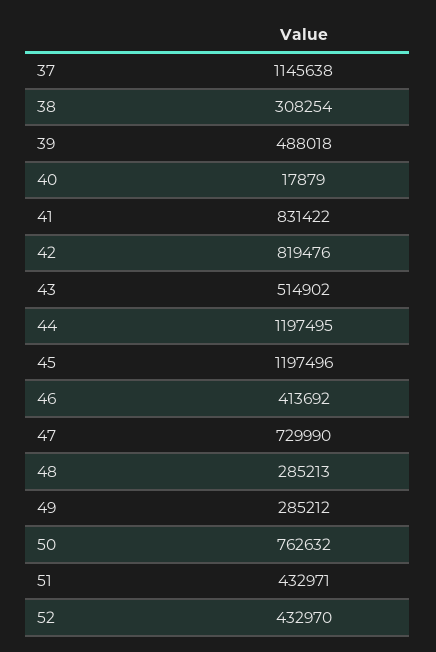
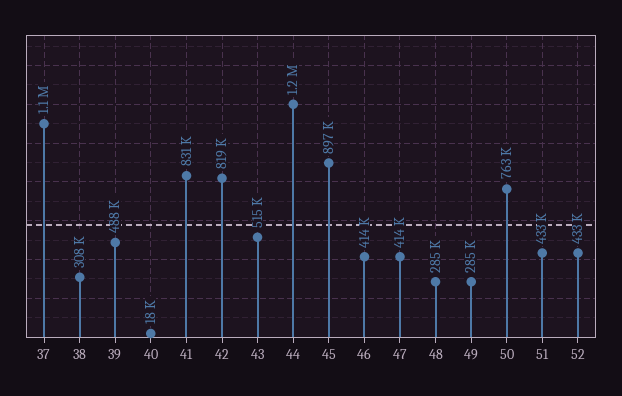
45: 1197496 -> 897000
47: 729990 -> 414000

